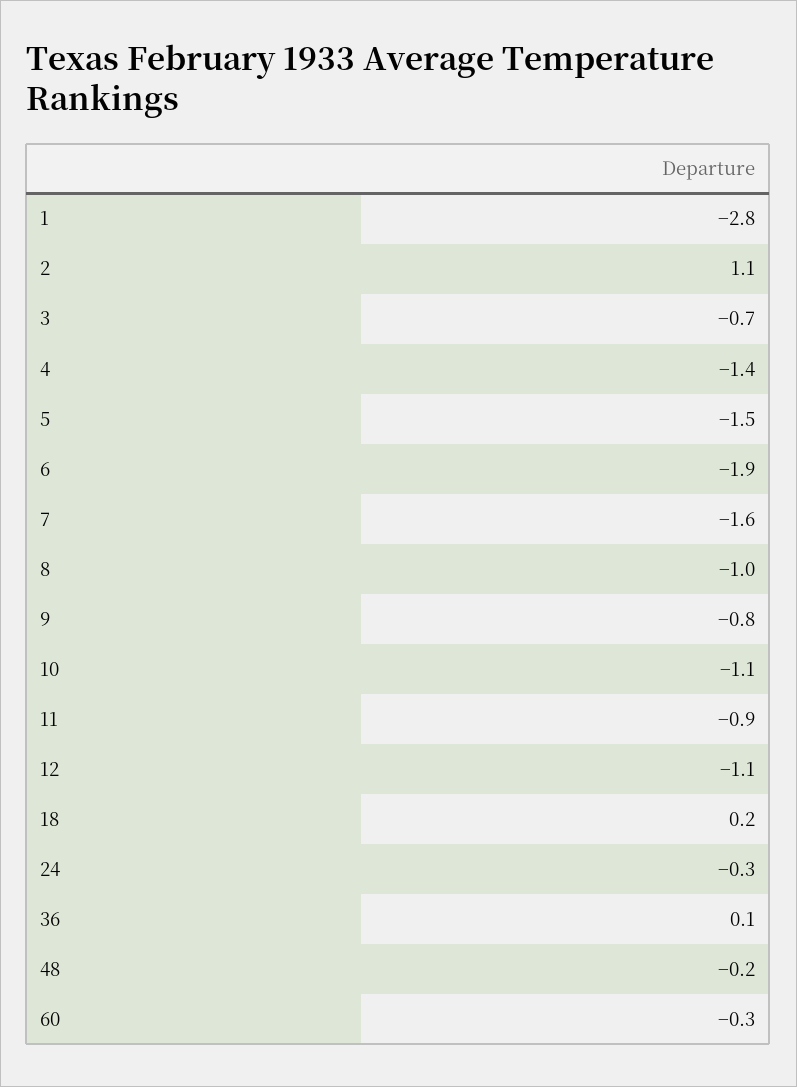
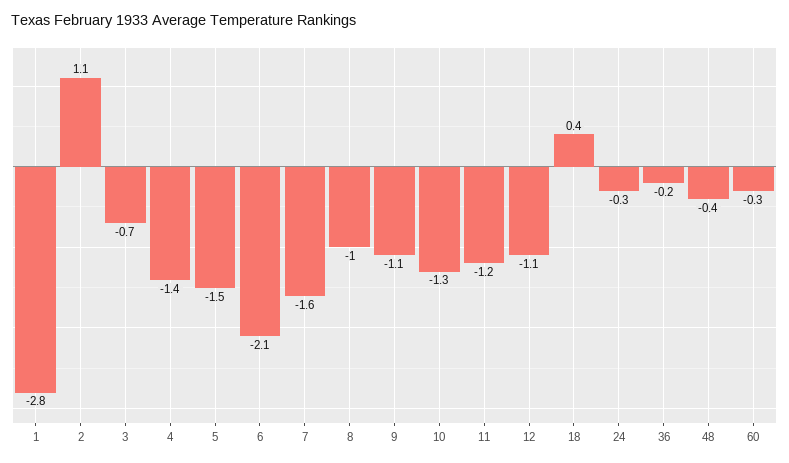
6: -1.9 -> -2.1
9: -0.8 -> -1.1
10: -1.1 -> -1.3
11: -0.9 -> -1.2
18: 0.2 -> 0.4
36: 0.1 -> -0.2
48: -0.2 -> -0.4

